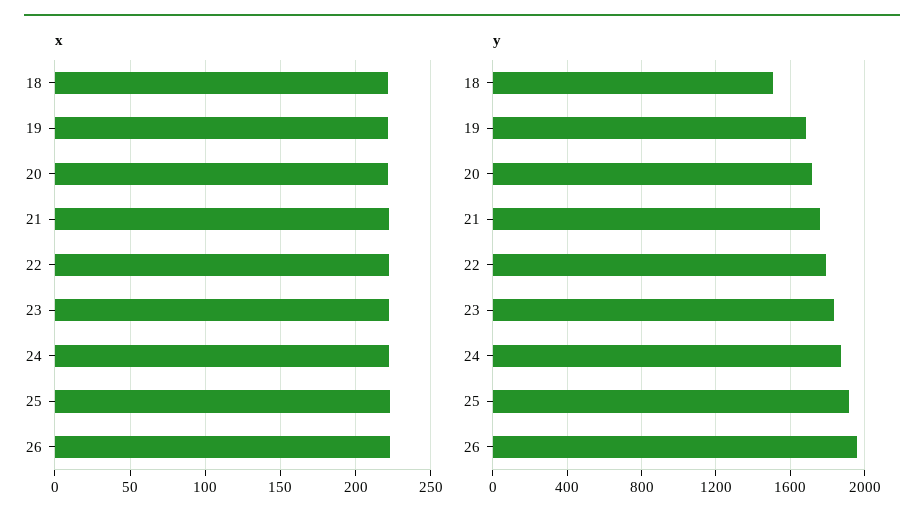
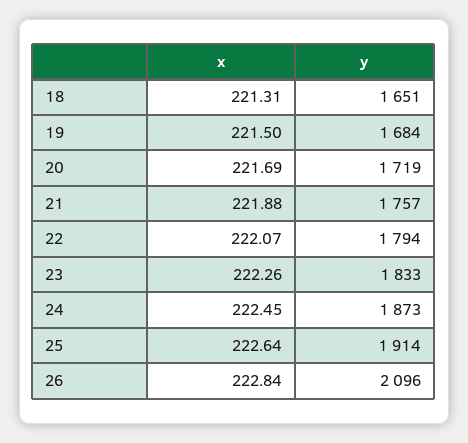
y, 18: 1500 -> 1651
y, 26: 1950 -> 2096

